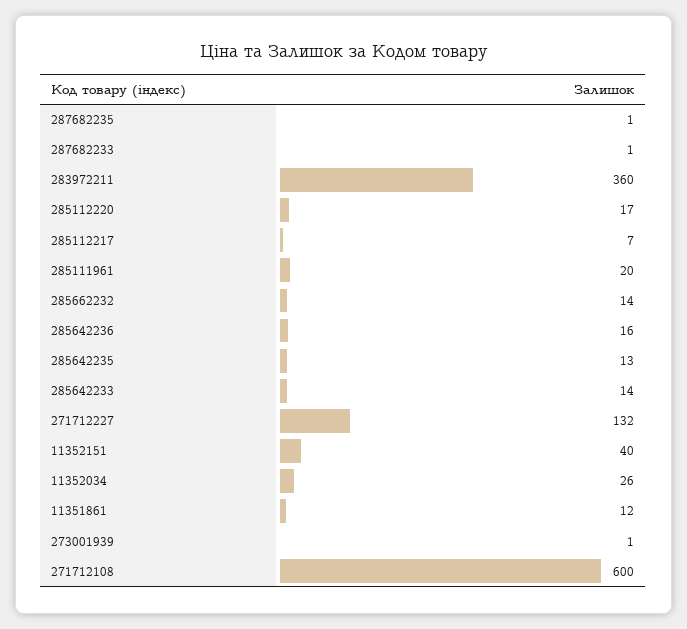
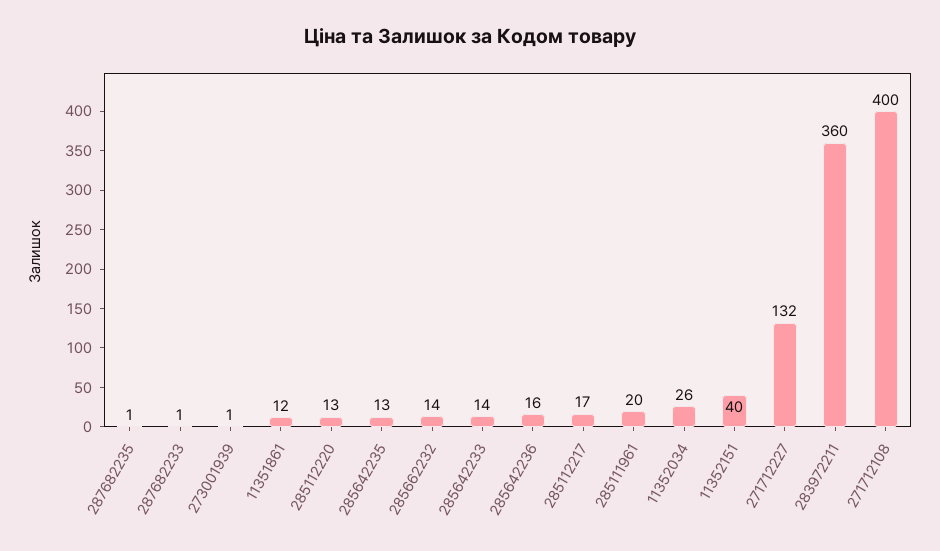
285112220: 17 -> 13
285112217: 7 -> 17
271712108: 600 -> 400

